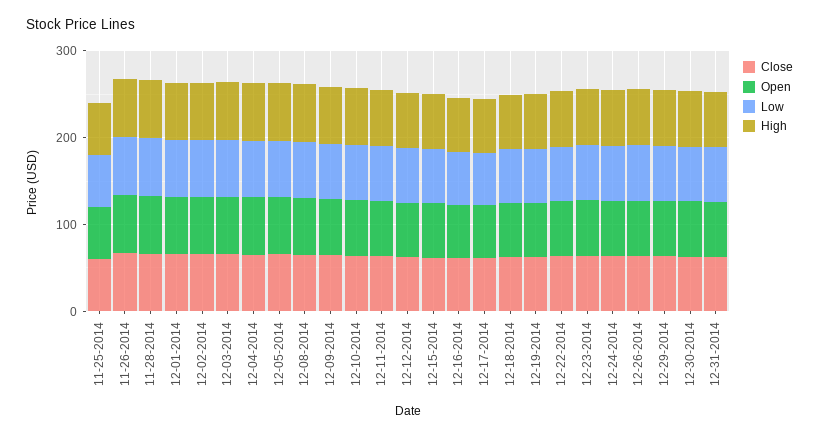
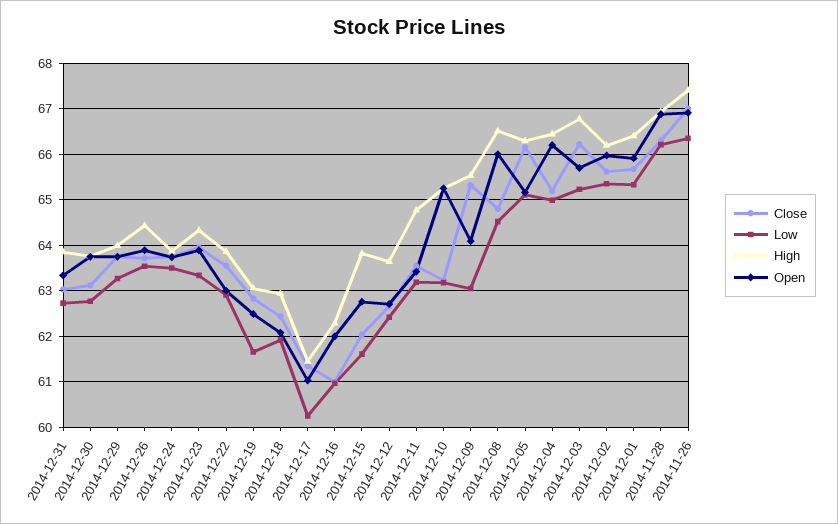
Close, 11-25-2014: 60 -> none
Open, 11-25-2014: 60 -> none
Low, 11-25-2014: 60 -> none
High, 11-25-2014: 60 -> none

